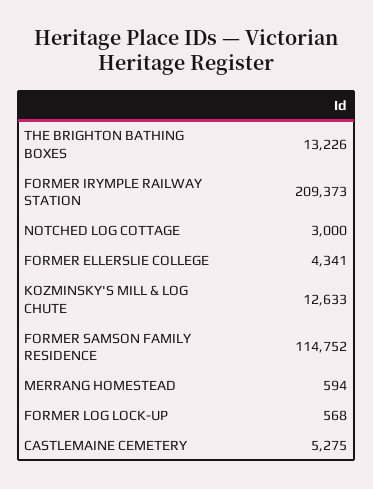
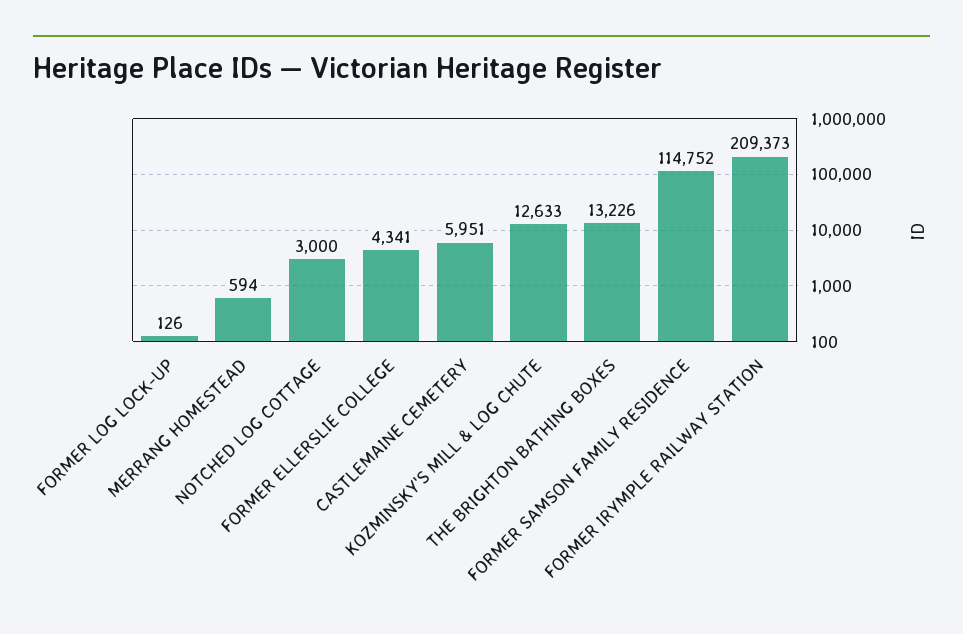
FORMER LOG LOCK-UP: 568 -> 126
CASTLEMAINE CEMETERY: 5275 -> 5951

